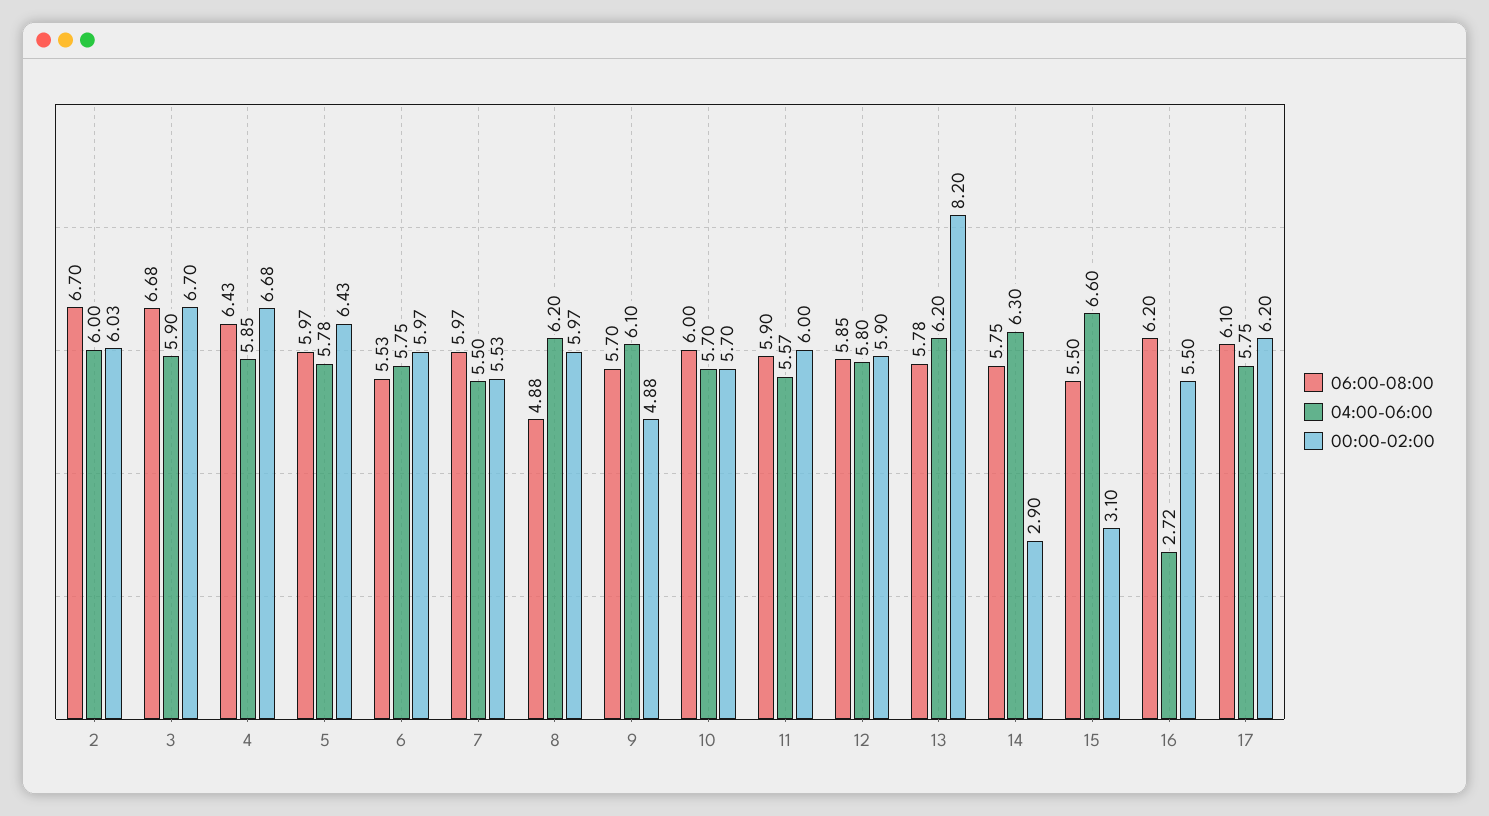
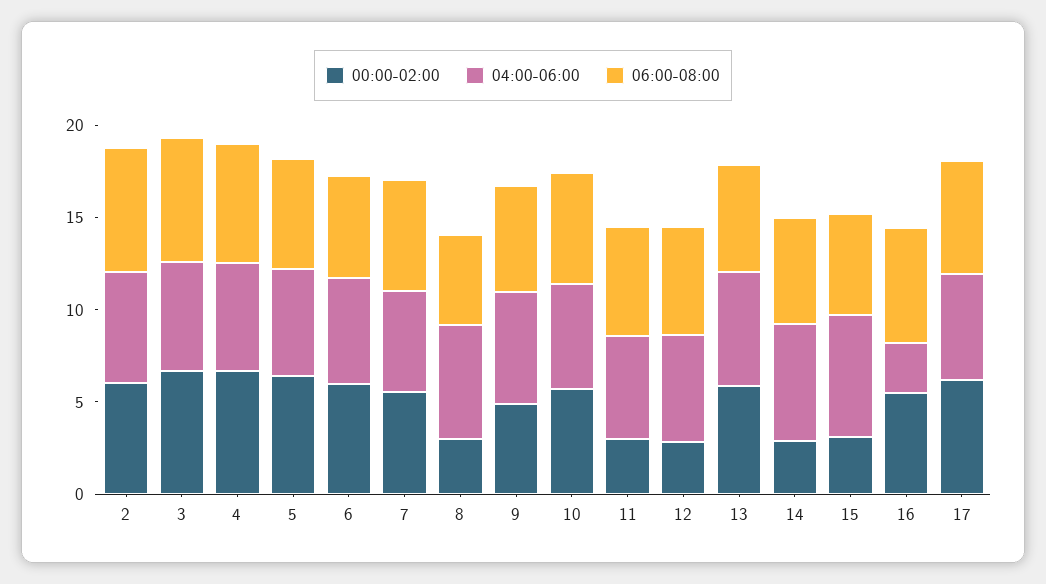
00:00-02:00, 8: 5.97 -> 3
00:00-02:00, 11: 6 -> 3
00:00-02:00, 12: 5.9 -> 3
00:00-02:00, 13: 8.2 -> 6

